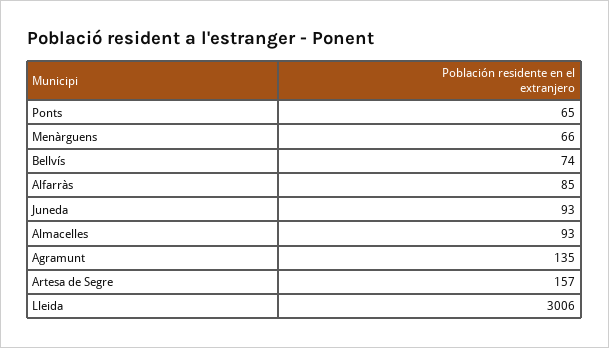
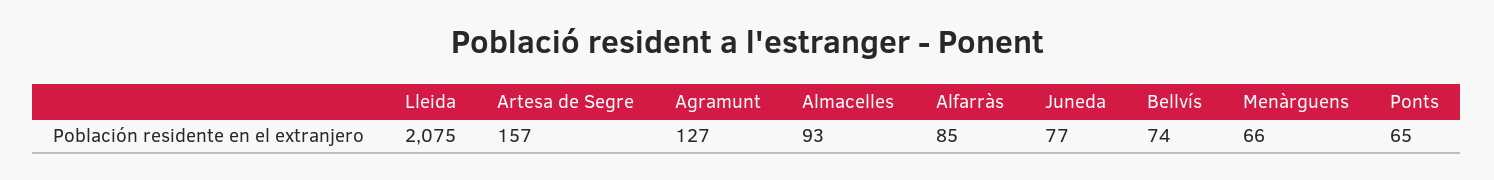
Juneda: 93 -> 77
Agramunt: 135 -> 127
Lleida: 3006 -> 2075

